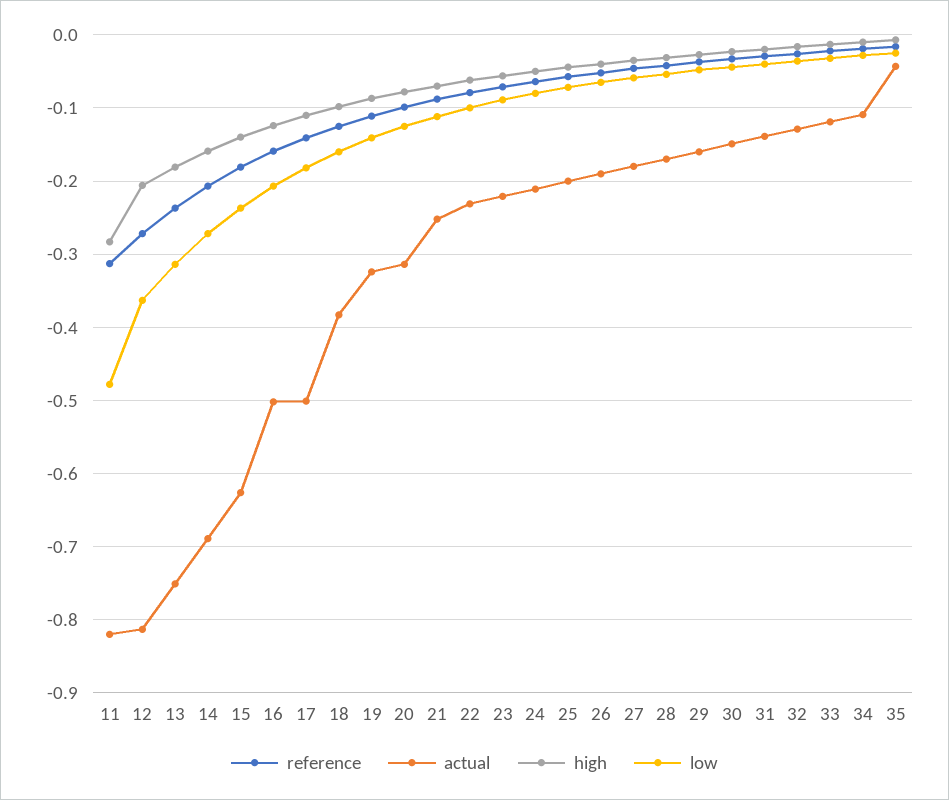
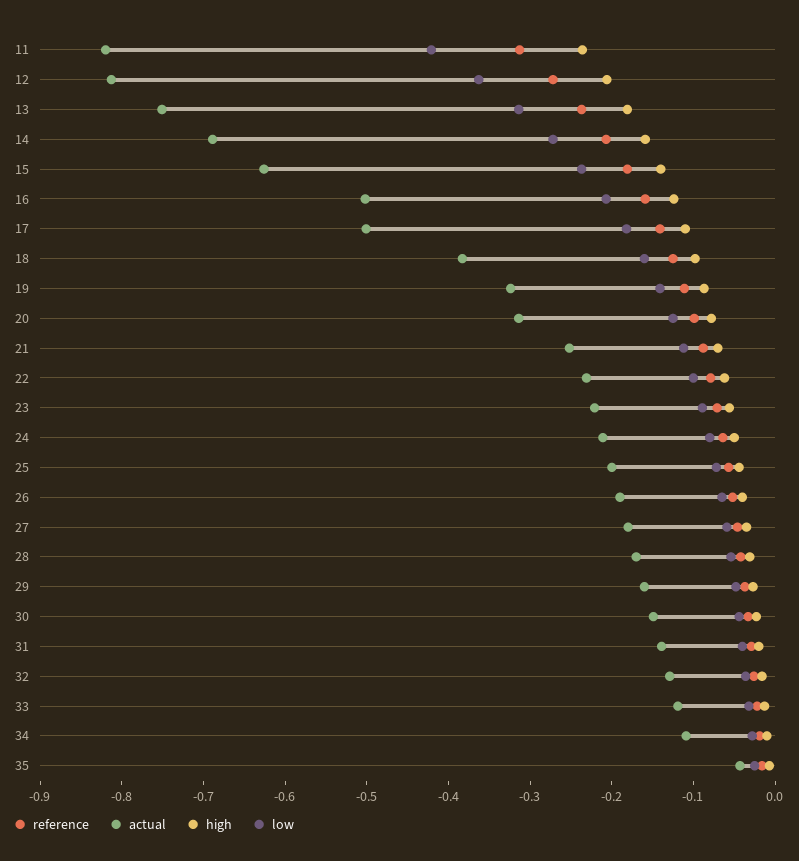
high, 11: -0.28 -> -0.24
low, 11: -0.48 -> -0.42

